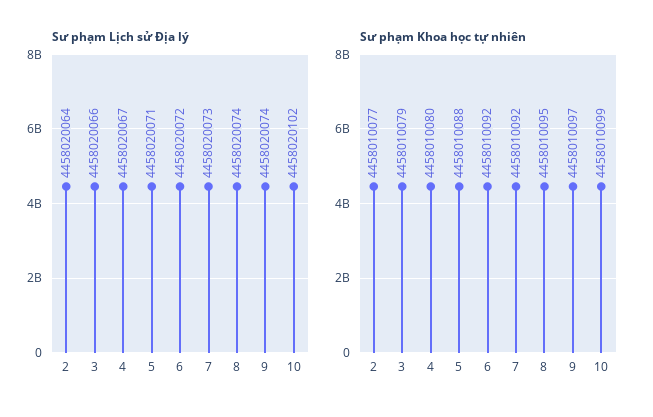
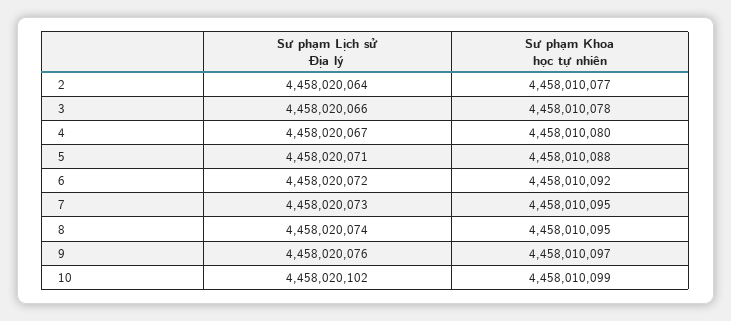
Sư phạm Lịch sử Địa lý, 9: 4458020074 -> 4458020076
Sư phạm Khoa học tự nhiên, 3: 4458010079 -> 4458010078
Sư phạm Khoa học tự nhiên, 7: 4458010092 -> 4458010095

